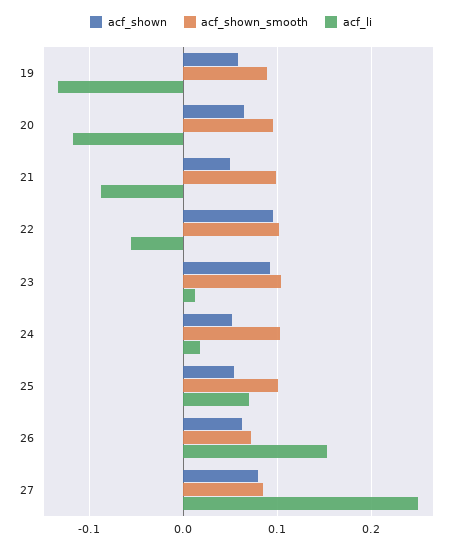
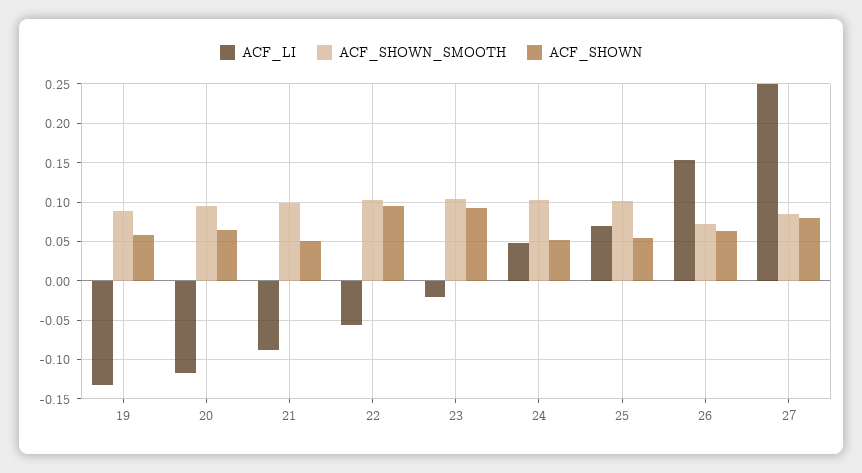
acf_li, 23: 0.01 -> -0.02
acf_li, 24: 0.02 -> 0.05

